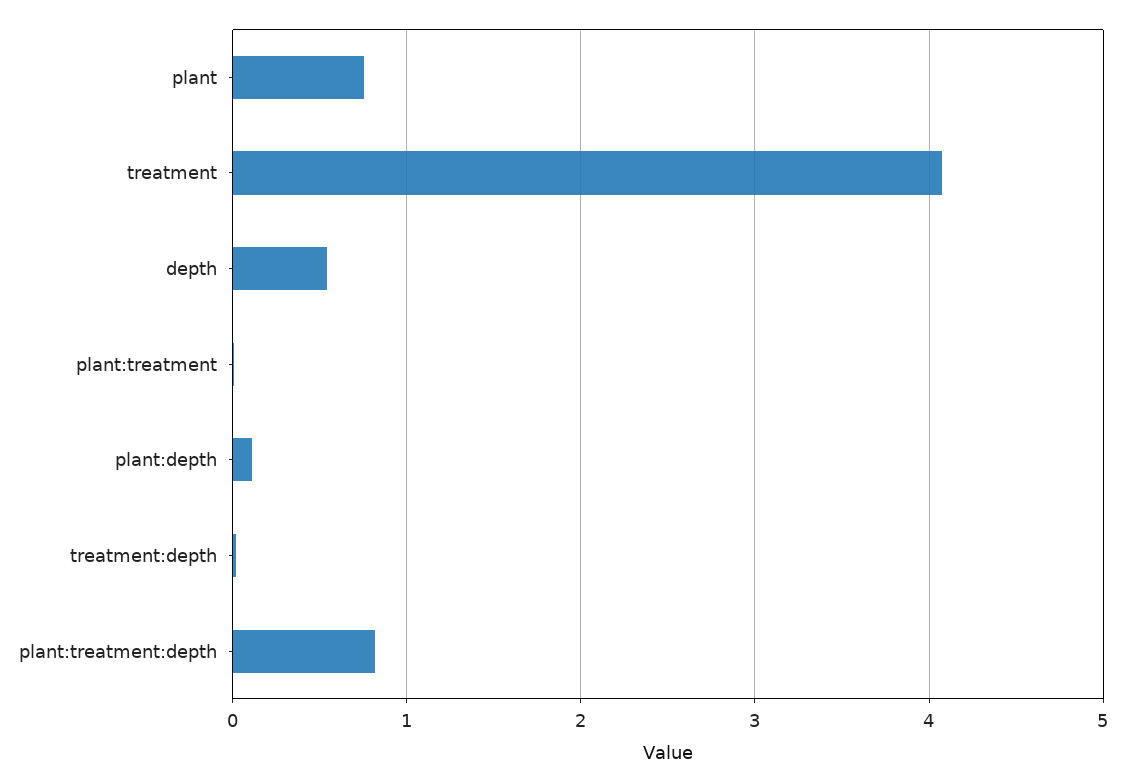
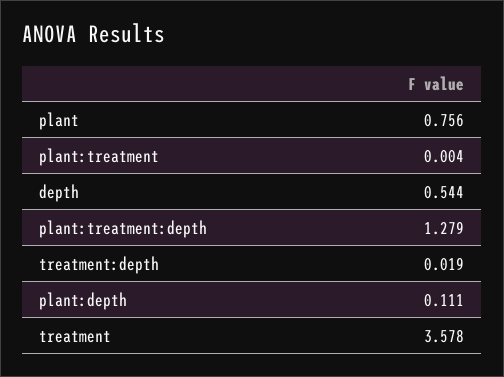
treatment: 4.1 -> 3.578
plant:treatment:depth: 0.8 -> 1.279

